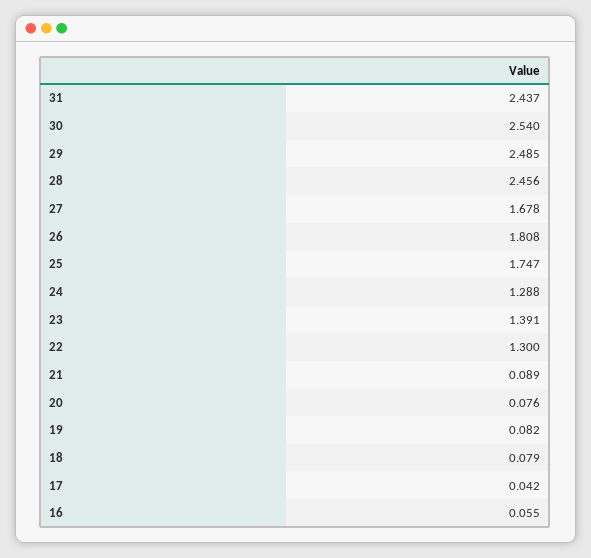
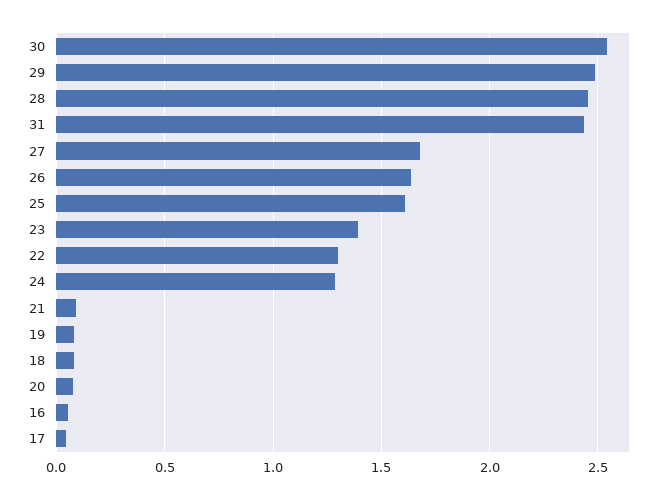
26: 1.808 -> 1.65
25: 1.747 -> 1.6

